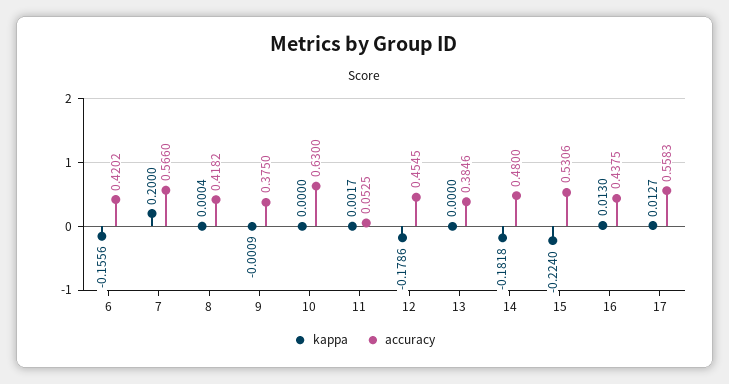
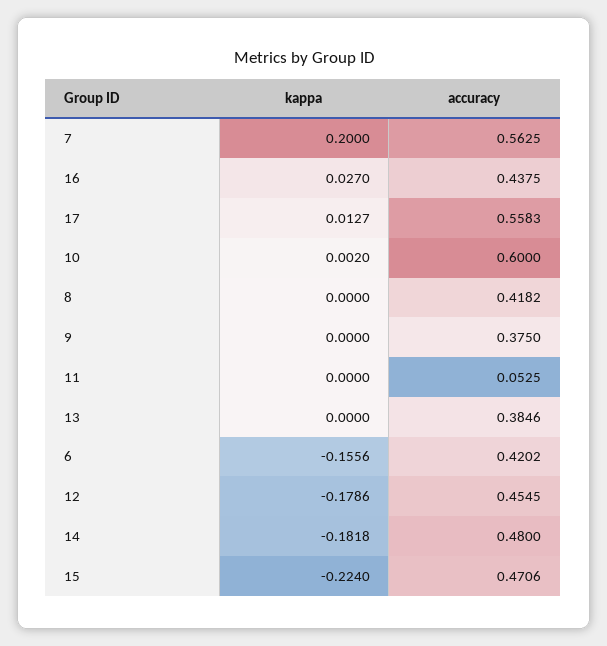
accuracy, 7: 0.566 -> 0.5625
kappa, 8: 0.0004 -> 0
kappa, 9: -0.0009 -> 0
kappa, 10: 0 -> 0.002
accuracy, 10: 0.63 -> 0.6
kappa, 11: 0.0017 -> 0
accuracy, 15: 0.5306 -> 0.4706
kappa, 16: 0.013 -> 0.027

